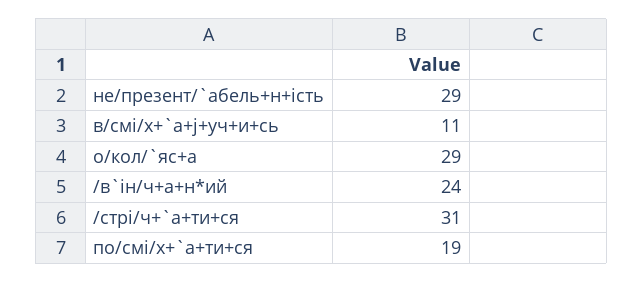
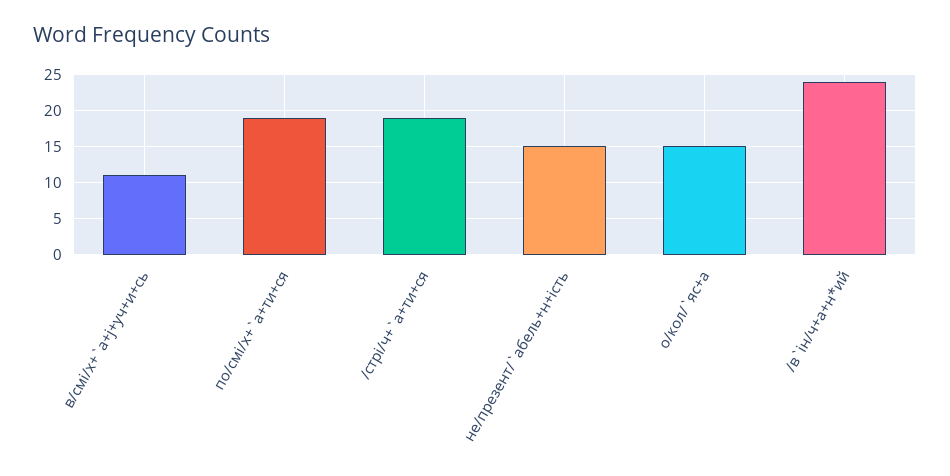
не/презент/`абель+н+ість: 29 -> 15
о/кол/`яс+а: 29 -> 15
/стрі/ч+`а+ти+ся: 31 -> 19

